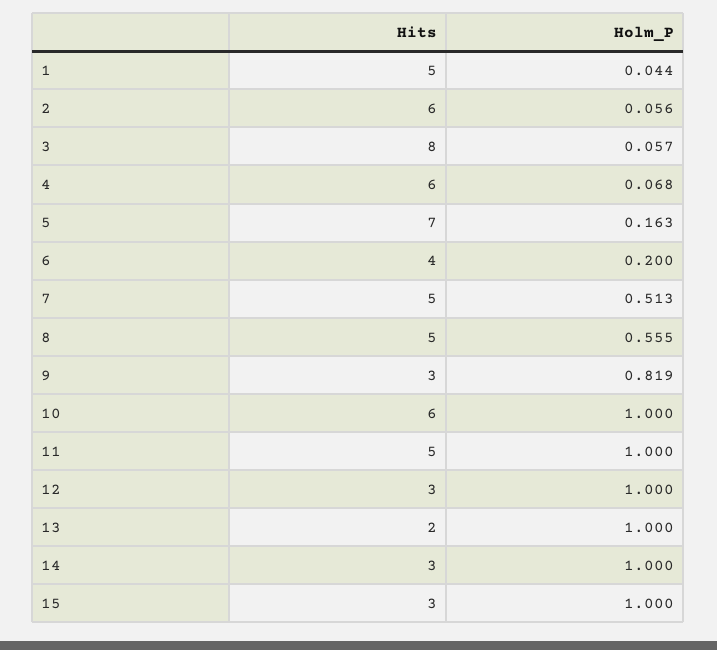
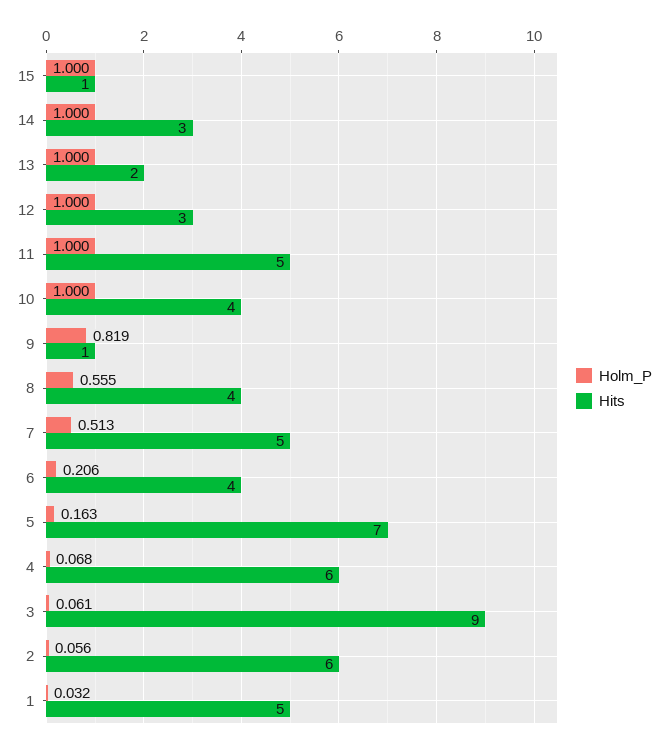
Holm_P, 1: 0.044 -> 0.032
Hits, 3: 8 -> 9
Holm_P, 3: 0.057 -> 0.061
Holm_P, 6: 0.2 -> 0.206
Hits, 8: 5 -> 4
Hits, 9: 3 -> 1
Hits, 10: 6 -> 4
Hits, 15: 3 -> 1

